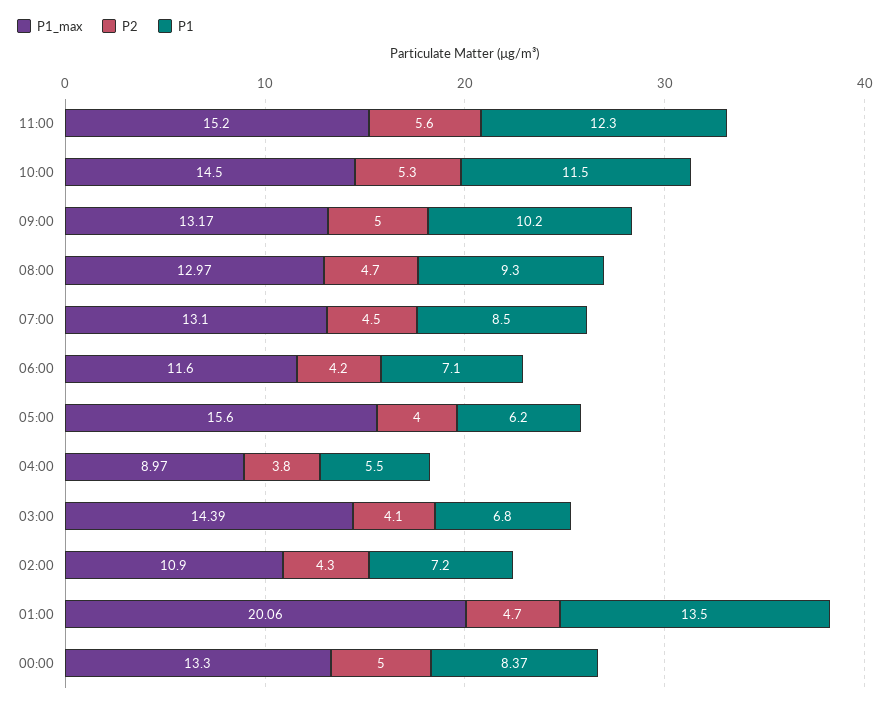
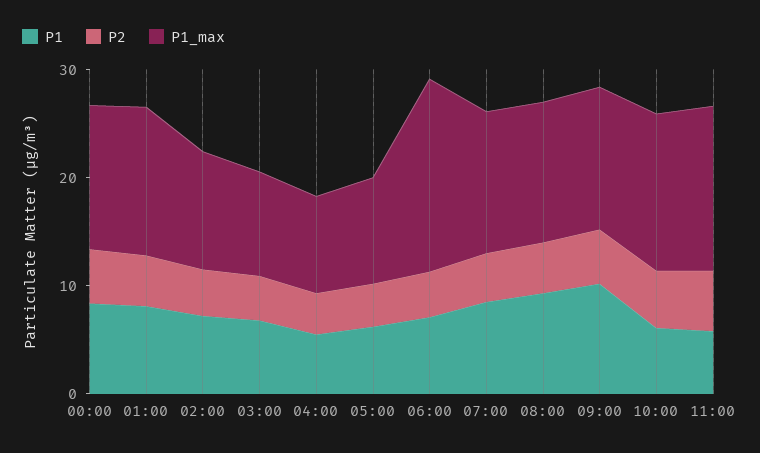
P1, 11:00: 12.3 -> 6
P1, 10:00: 11.5 -> 6
P1_max, 06:00: 11.6 -> 18
P1_max, 05:00: 15.6 -> 10
P1_max, 03:00: 14.39 -> 10
P1_max, 01:00: 20.06 -> 14
P1, 01:00: 13.5 -> 8

